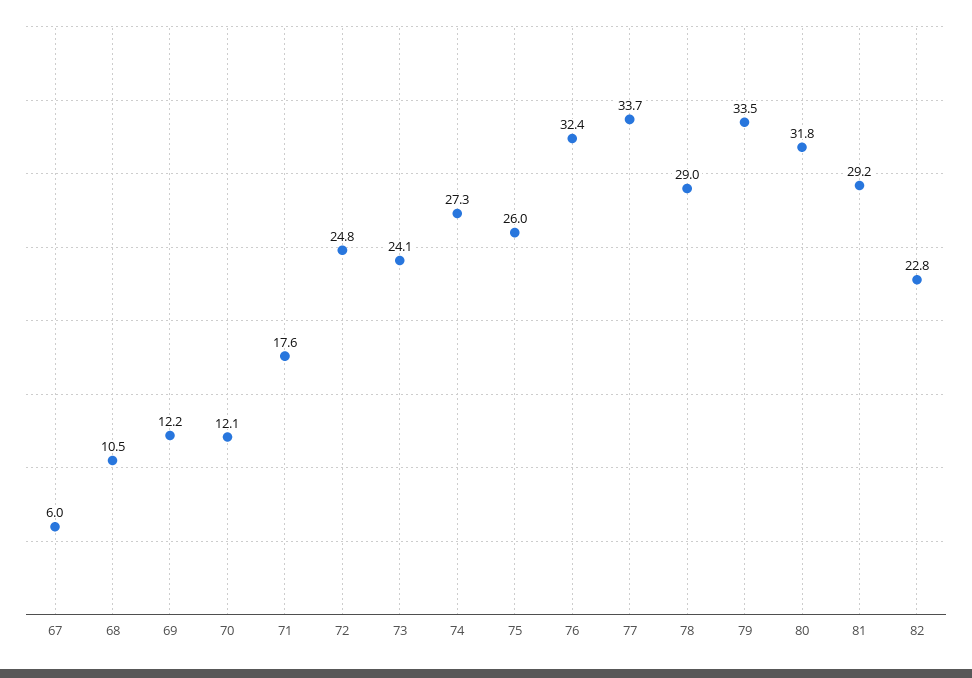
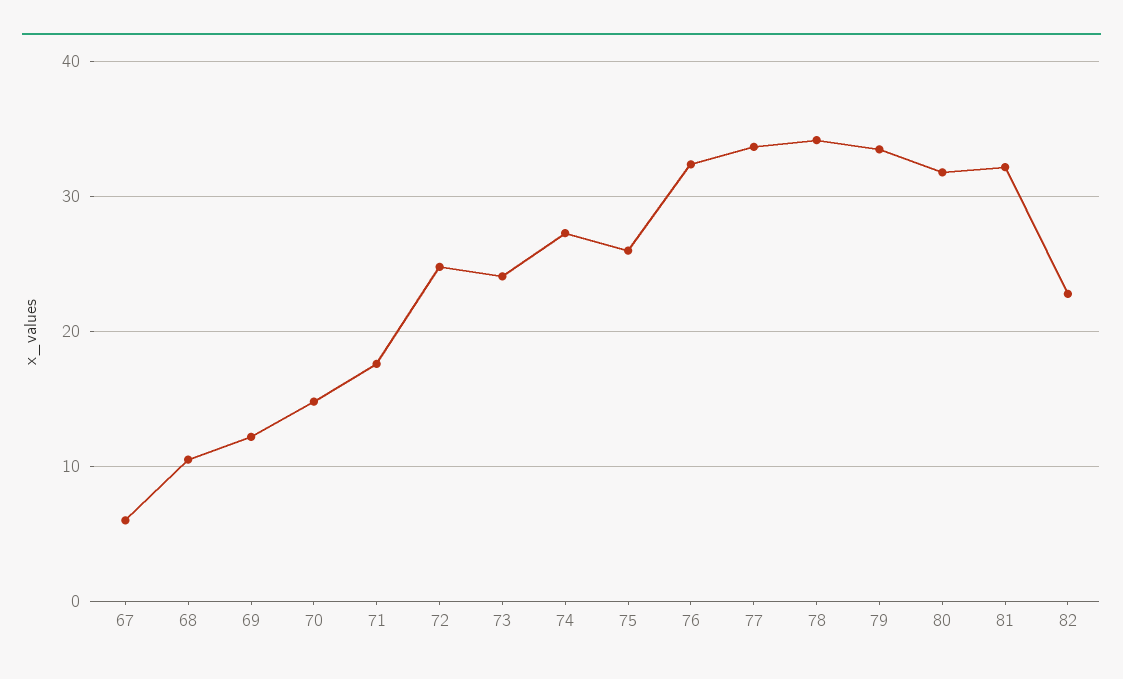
70: 12.1 -> 15
78: 29 -> 34
81: 29.2 -> 32

